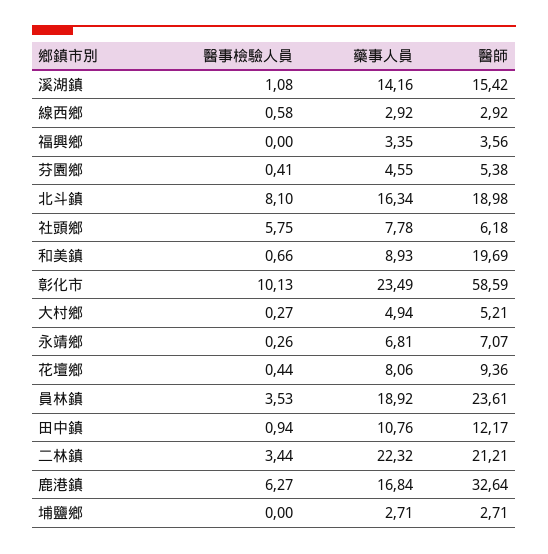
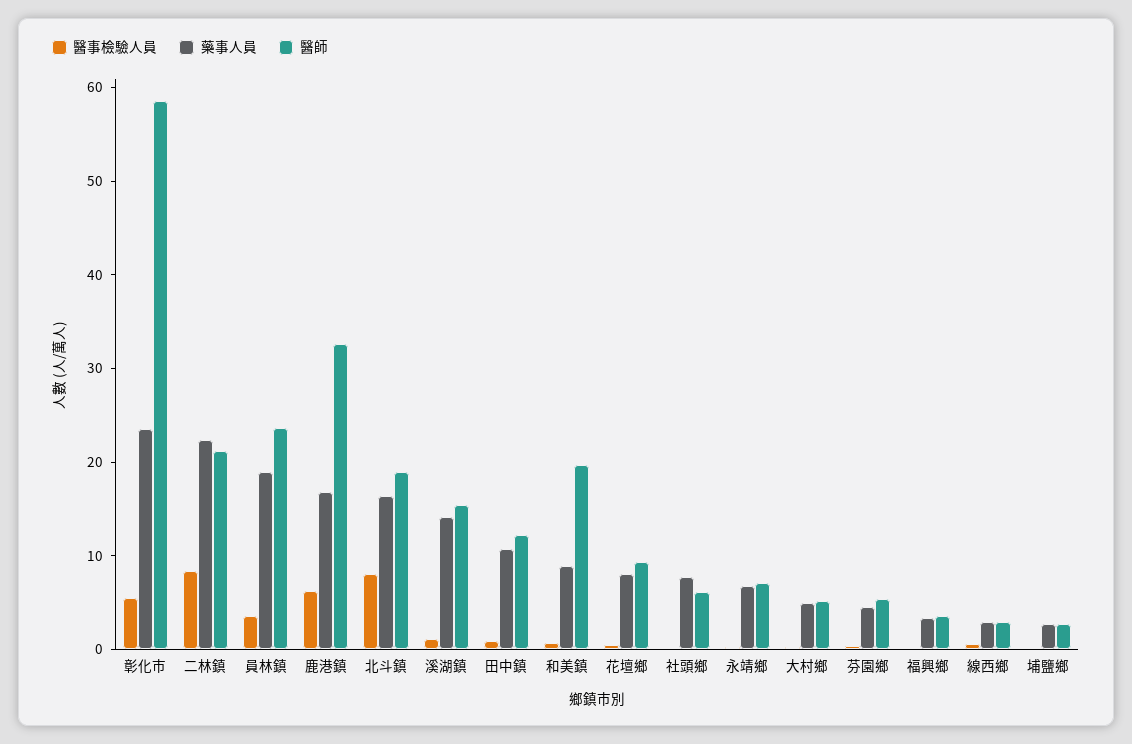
醫事檢驗人員, 社頭鄉: 5.75 -> 0
醫事檢驗人員, 彰化市: 10.13 -> 6
醫事檢驗人員, 二林鎮: 3.44 -> 8

